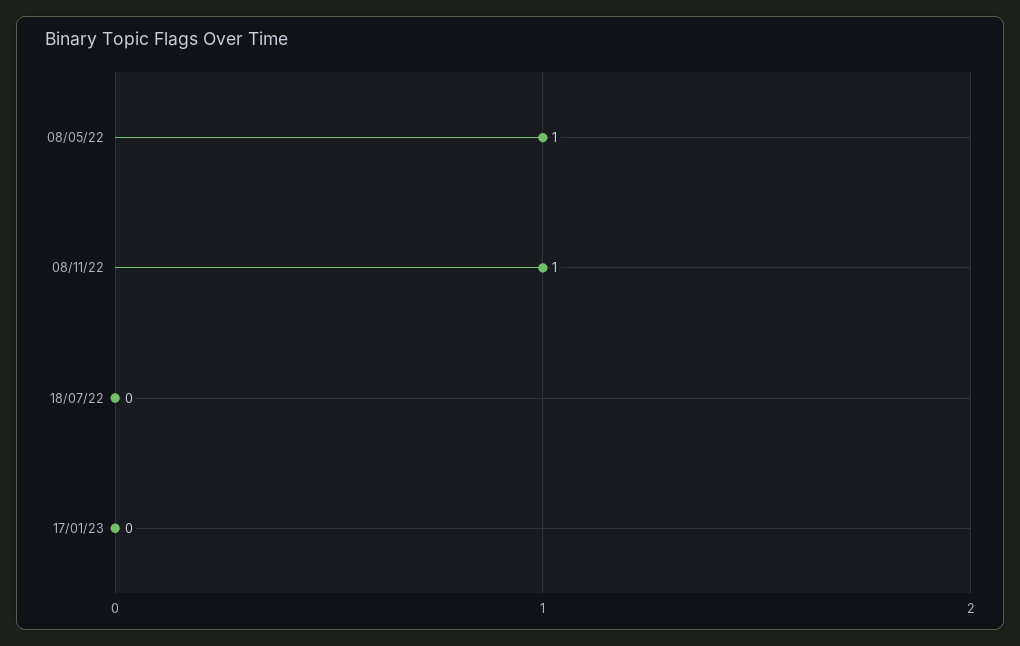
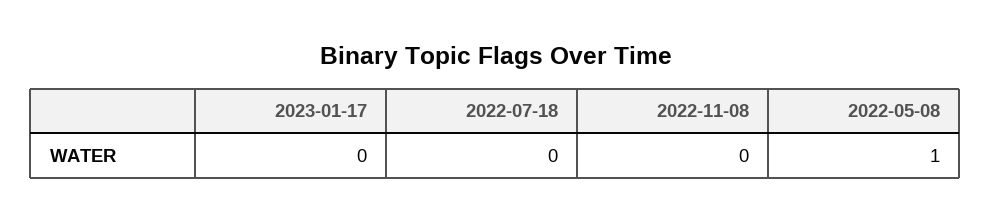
08/11/22: 1 -> 0

